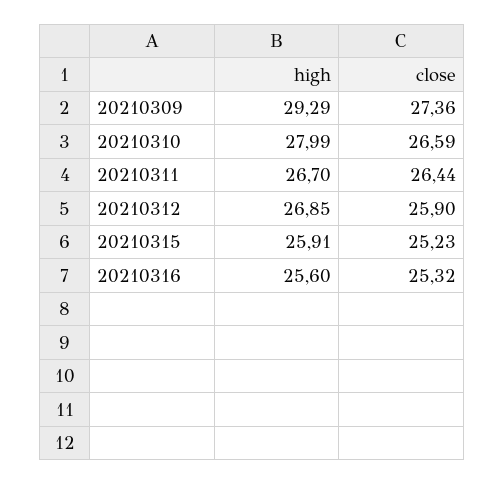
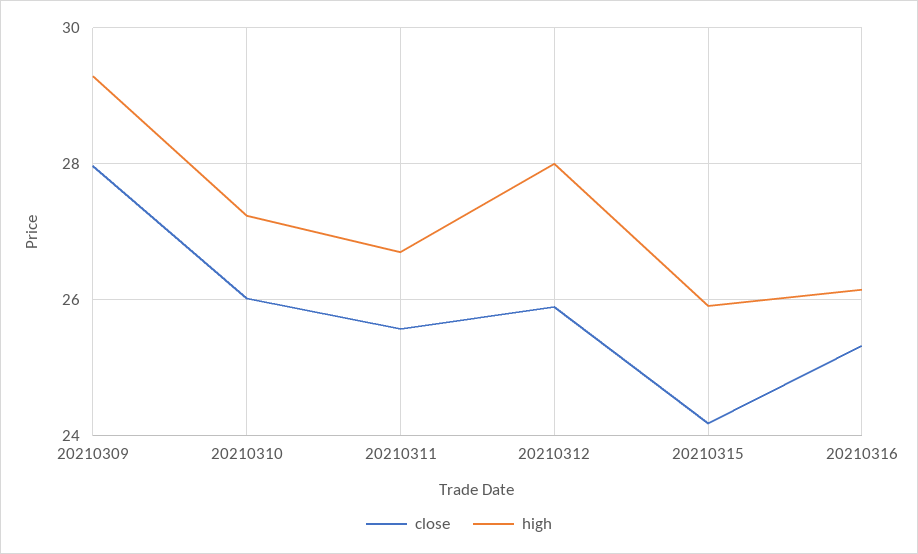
close, 20210309: 27.36 -> 28
high, 20210310: 27.99 -> 27.2
close, 20210310: 26.59 -> 26
close, 20210311: 26.44 -> 25.6
high, 20210312: 26.85 -> 28
close, 20210315: 25.23 -> 24.2
high, 20210316: 25.6 -> 26.2

